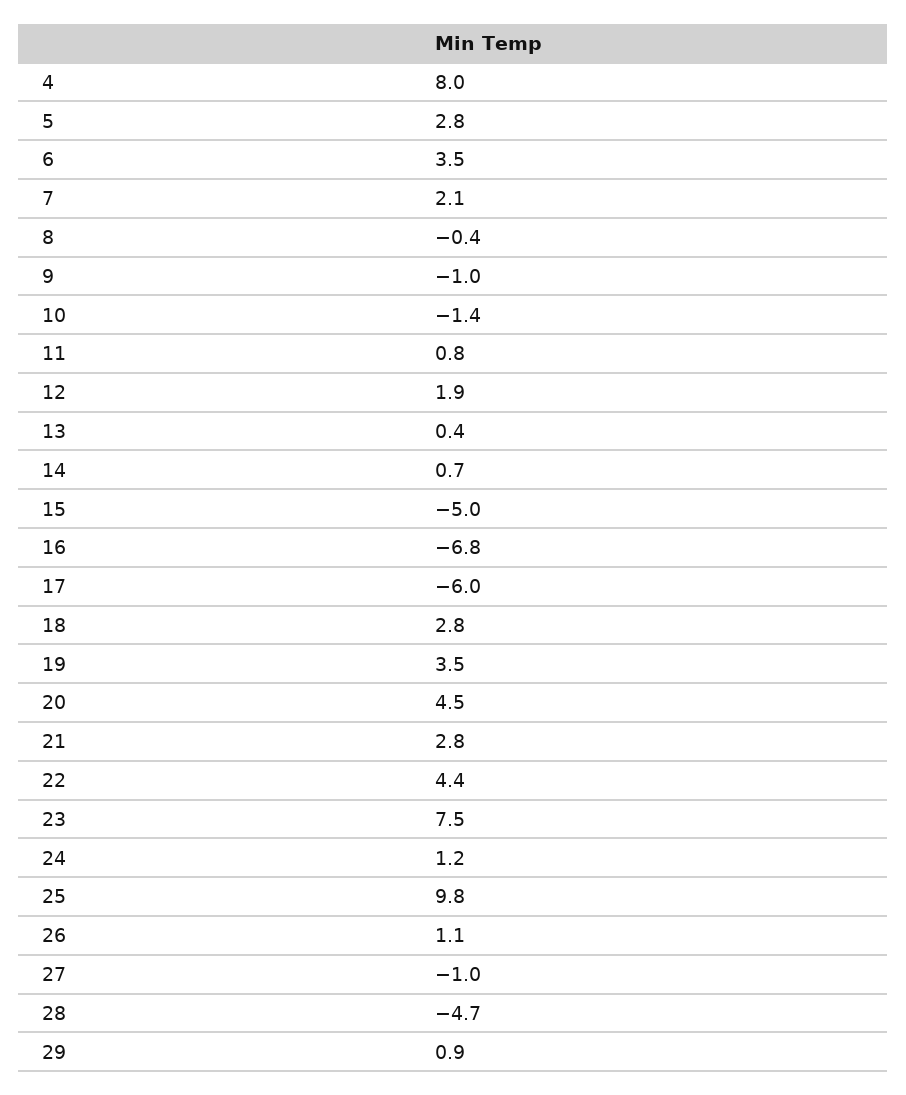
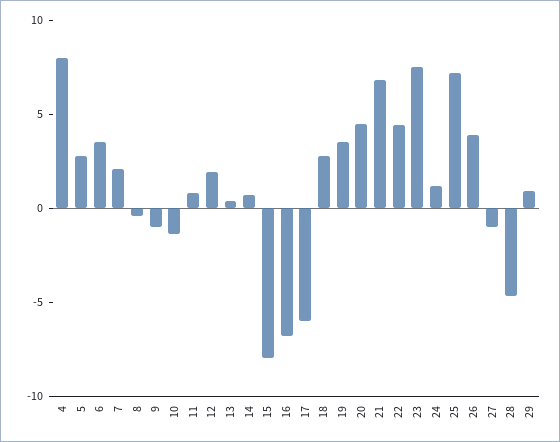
15: -5 -> -8
21: 2.8 -> 7
25: 9.8 -> 7
26: 1.1 -> 4

